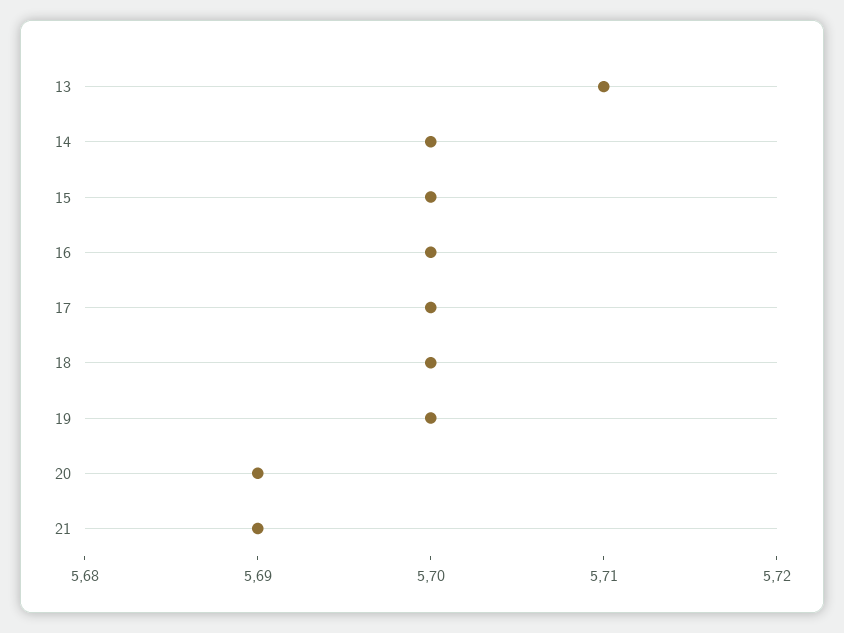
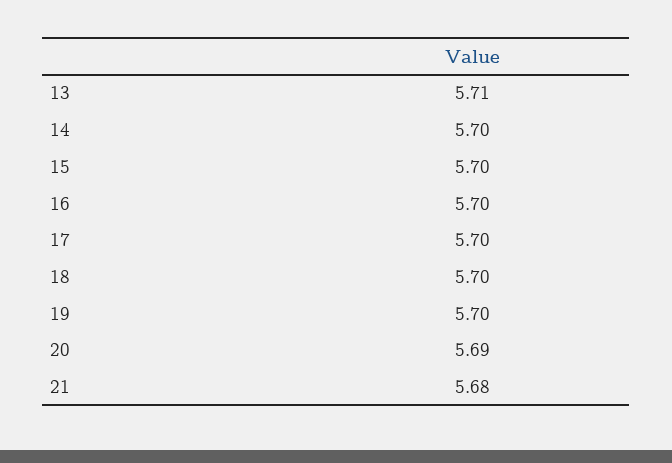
21: 5.69 -> 5.68

